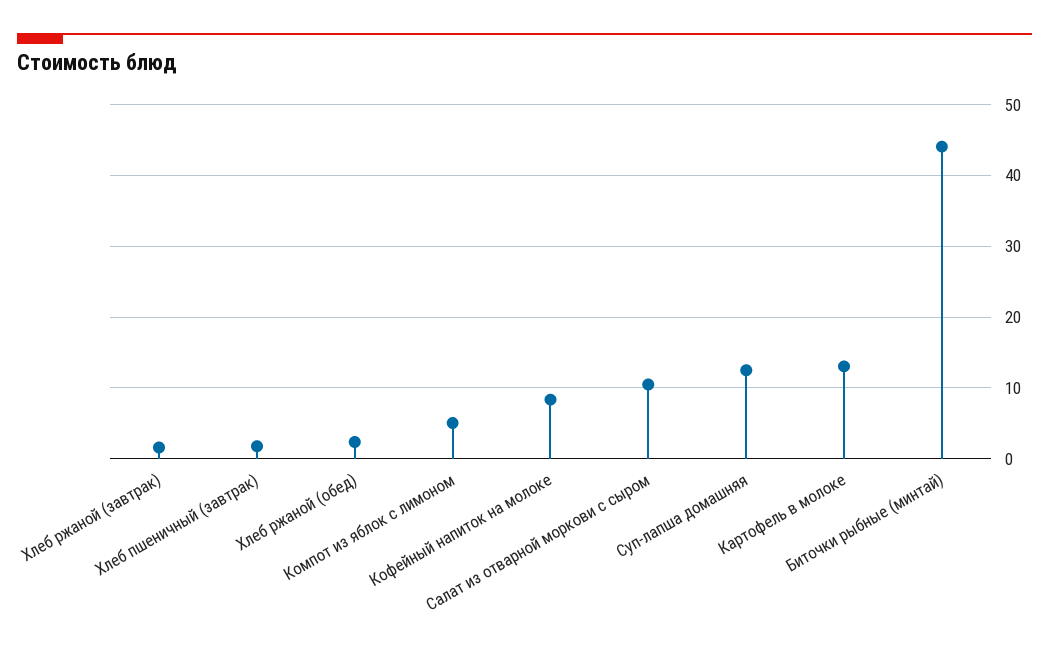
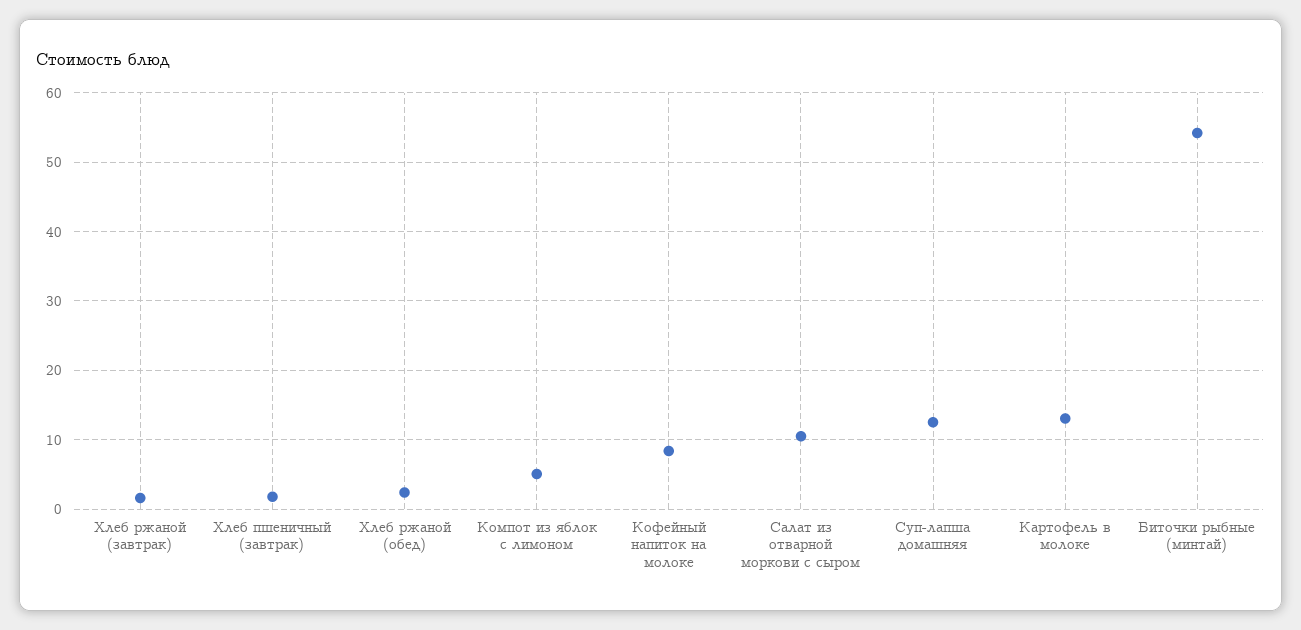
Биточки рыбные (минтай): 44 -> 54

